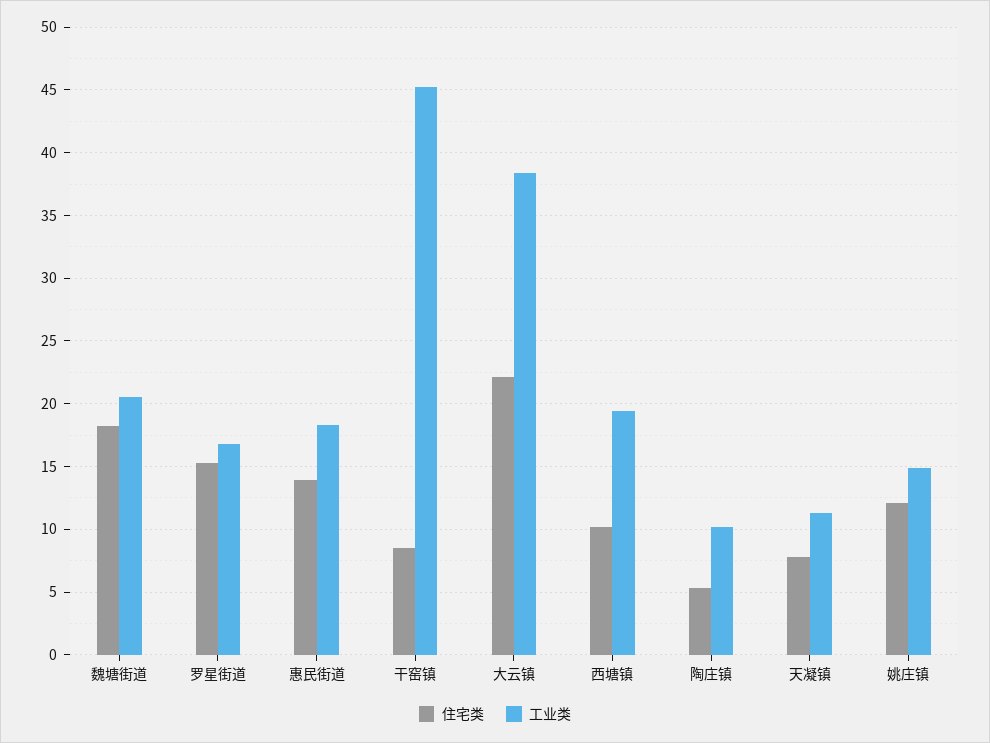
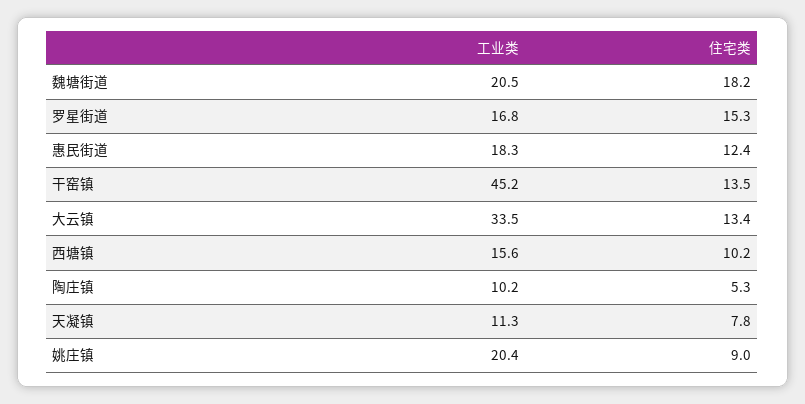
住宅类, 惠民街道: 14 -> 12.4
住宅类, 干窑镇: 8.5 -> 13.5
住宅类, 大云镇: 22 -> 13.4
工业类, 大云镇: 38.5 -> 33.5
工业类, 西塘镇: 19.5 -> 15.6
住宅类, 姚庄镇: 12 -> 9
工业类, 姚庄镇: 15 -> 20.4

